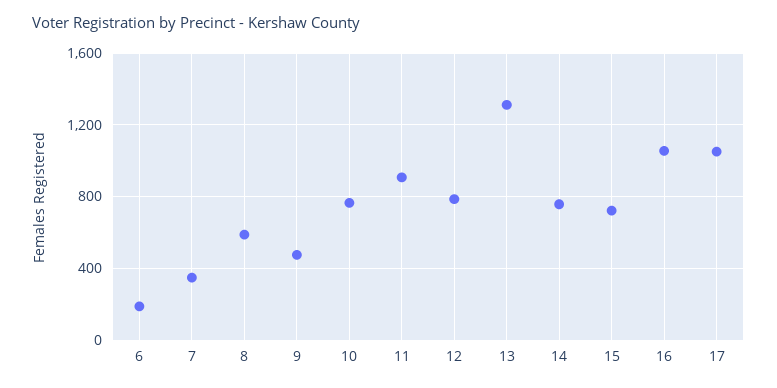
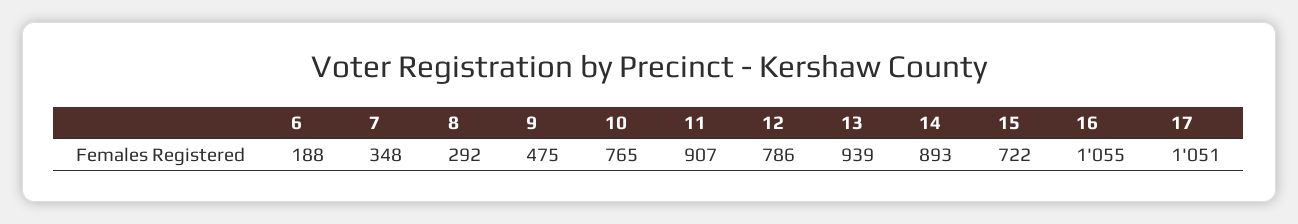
8: 600 -> 292
13: 1300 -> 939
14: 750 -> 893

